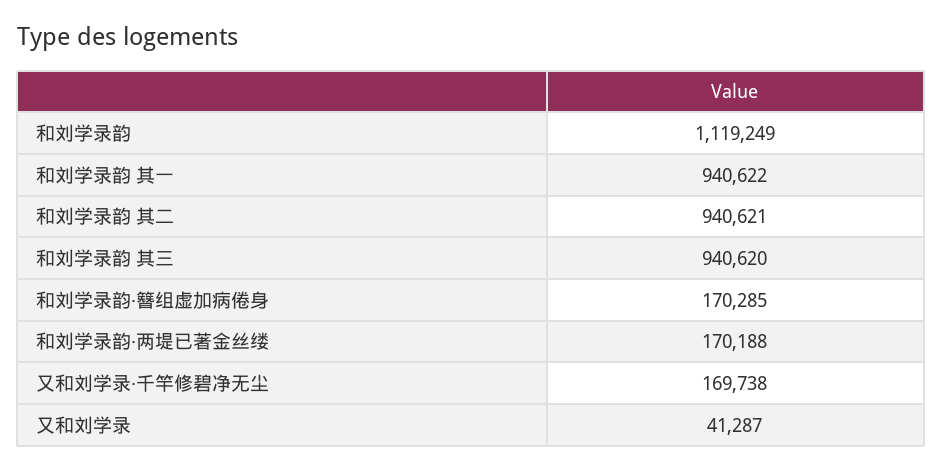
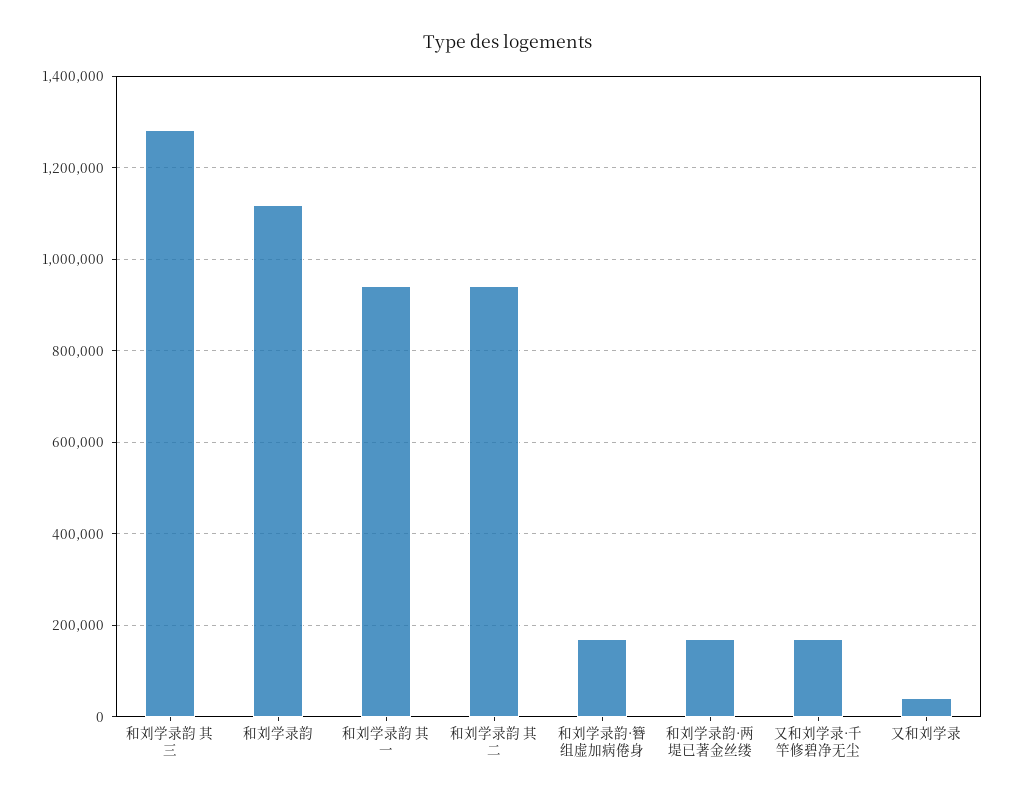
和刘学录韵 其三: 940620 -> 1280000

